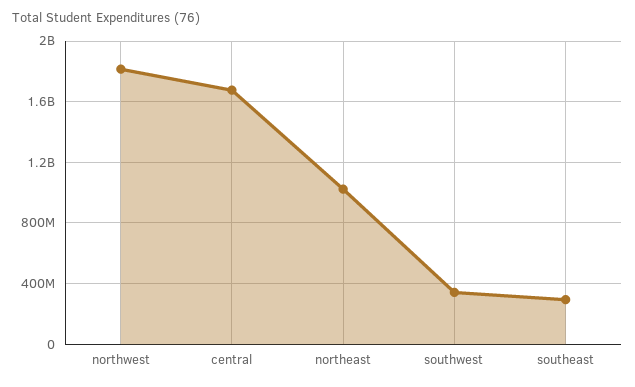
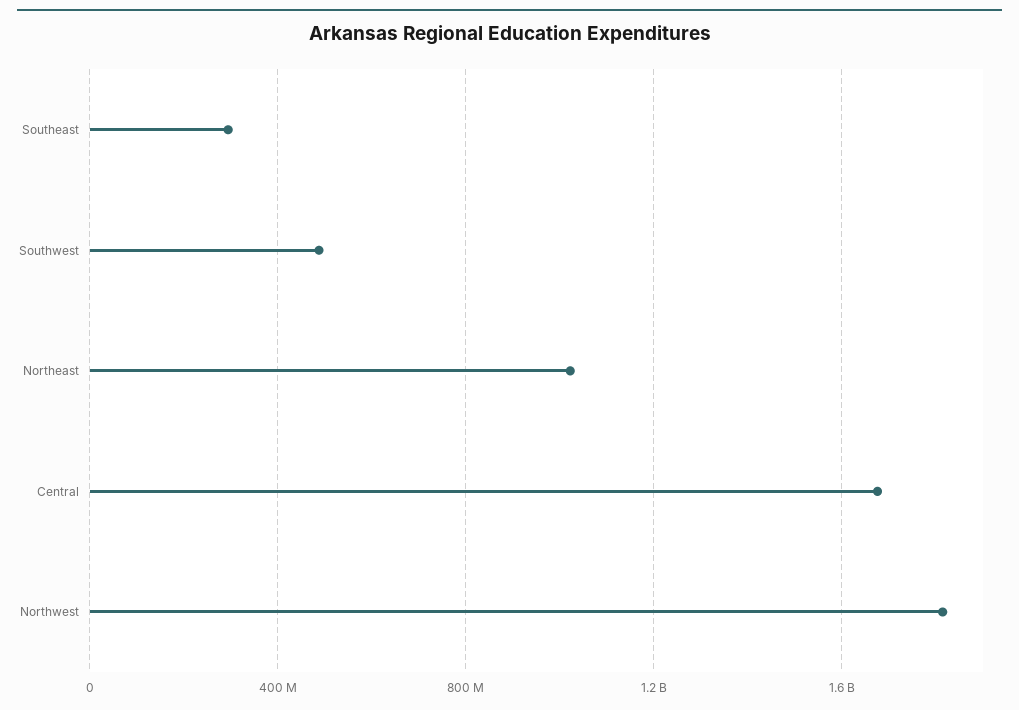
southwest: 350000000 -> 500000000

